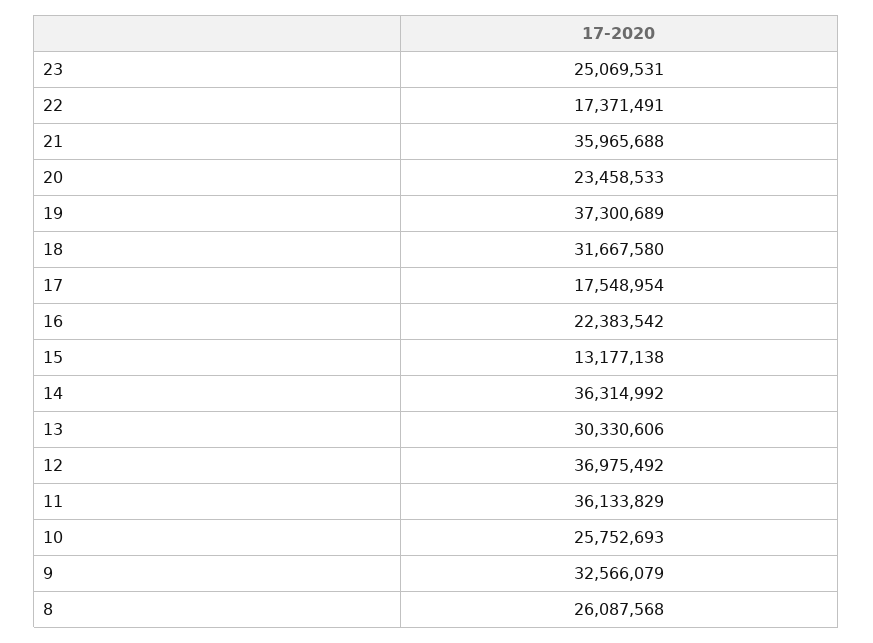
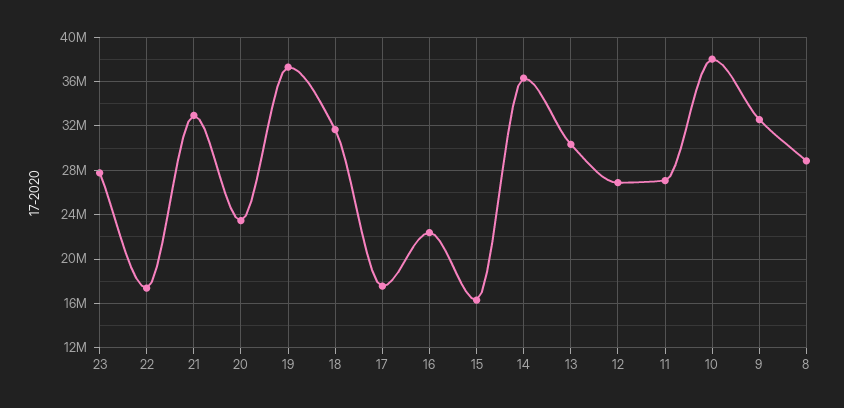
23: 25069531 -> 28000000
21: 35965688 -> 33000000
15: 13177138 -> 16000000
12: 36975492 -> 27000000
11: 36133829 -> 27000000
10: 25752693 -> 38000000
8: 26087568 -> 29000000

